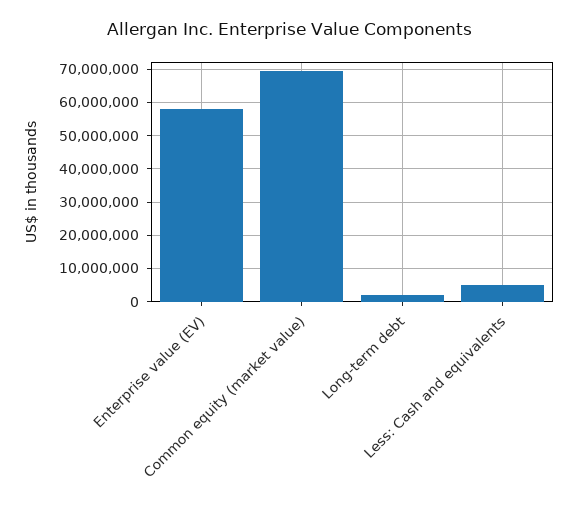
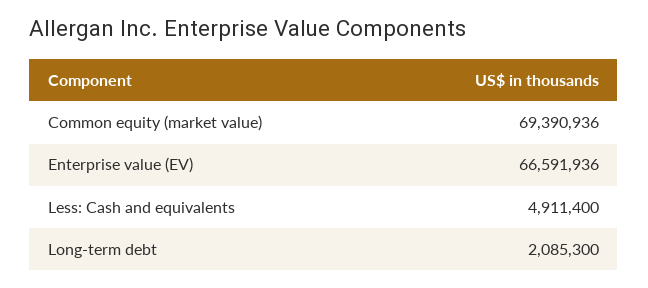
Enterprise value (EV): 58000000 -> 66591936

